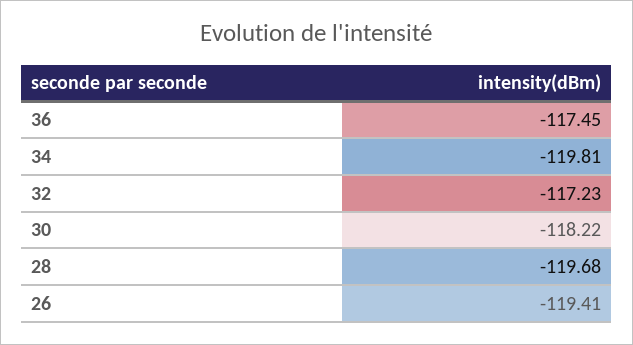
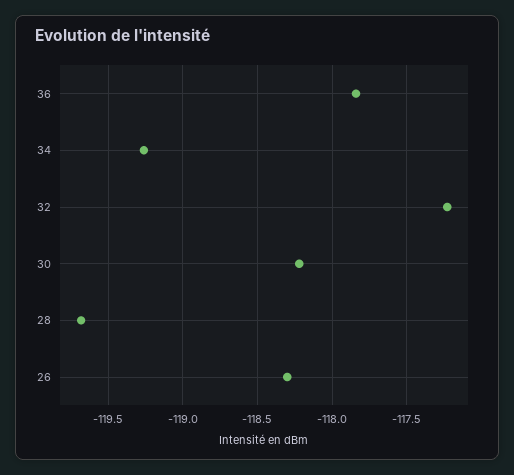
36: -117.45 -> -117.85
34: -119.81 -> -119.25
26: -119.41 -> -118.3

